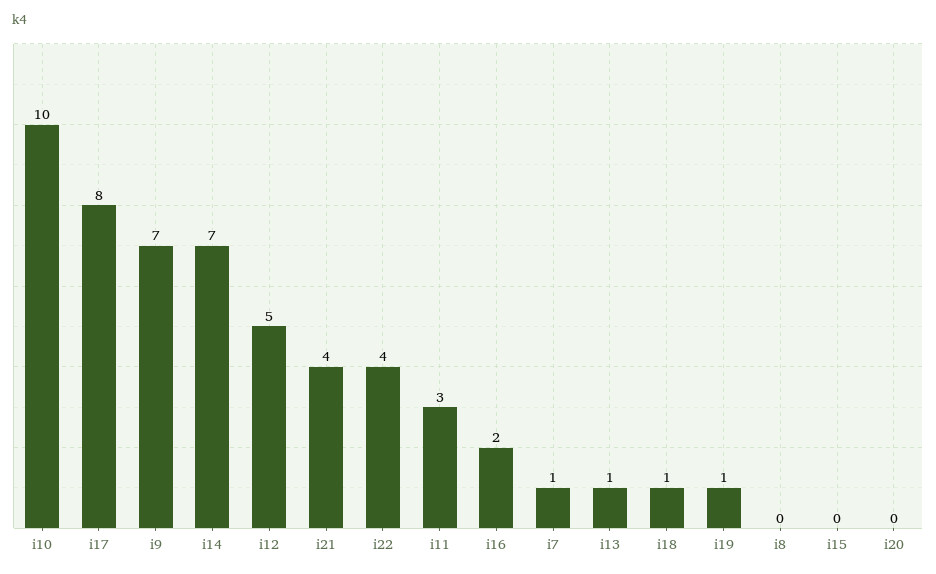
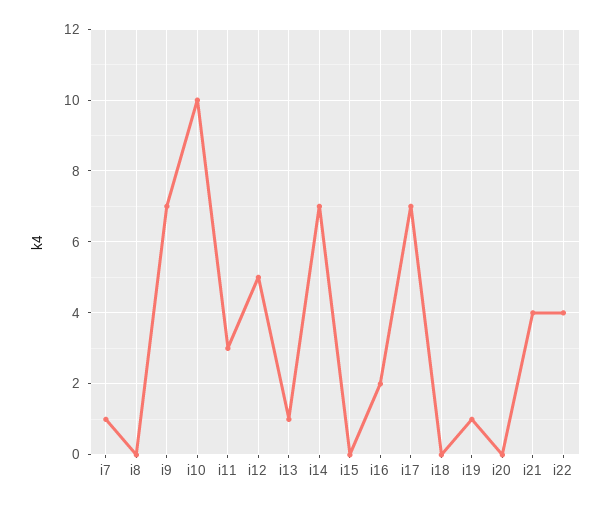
i17: 8 -> 7
i18: 1 -> 0

